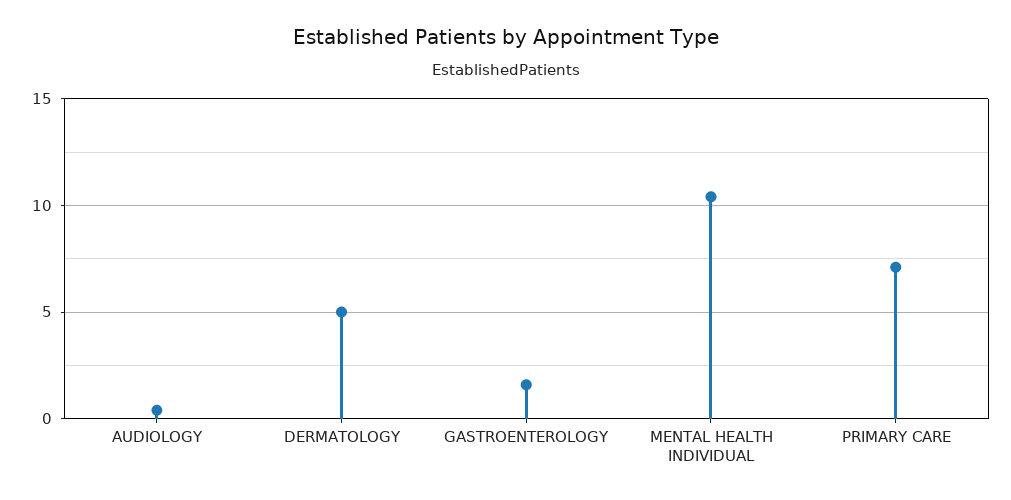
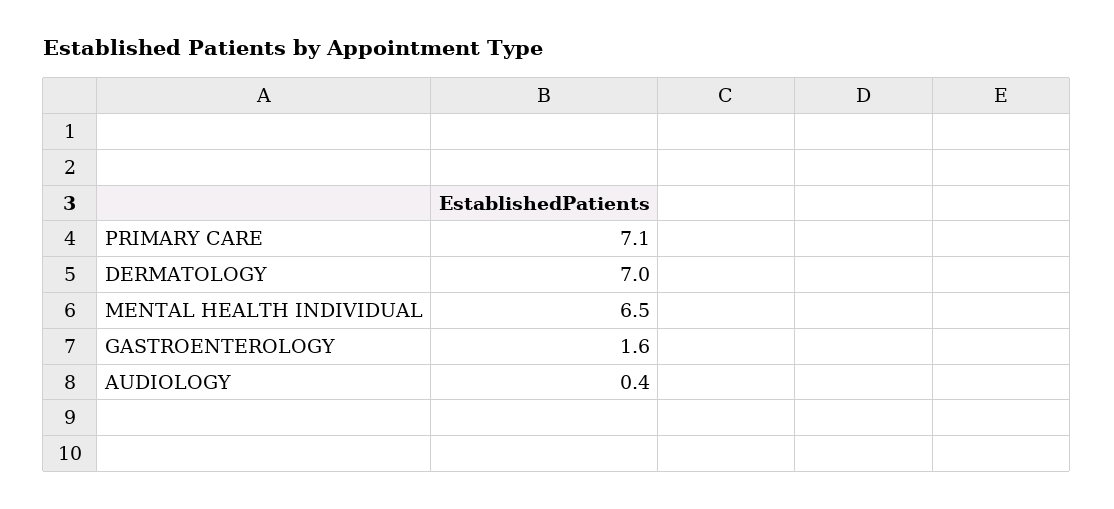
DERMATOLOGY: 5 -> 7
MENTAL HEALTH INDIVIDUAL: 10.5 -> 6.5

